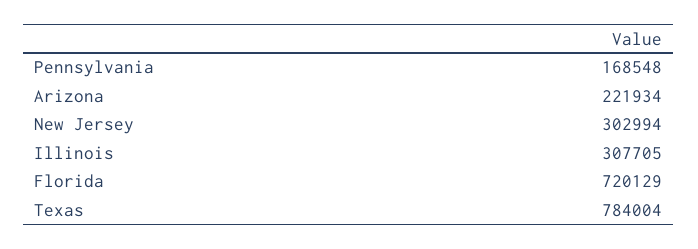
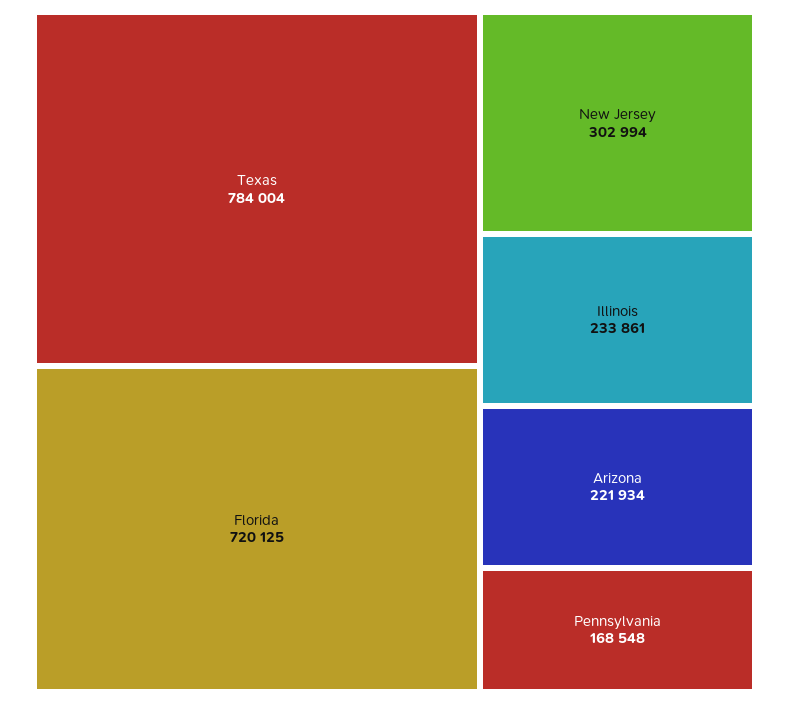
Illinois: 307705 -> 233861
Florida: 720129 -> 720125

